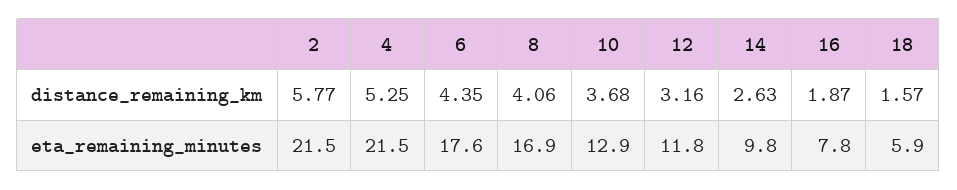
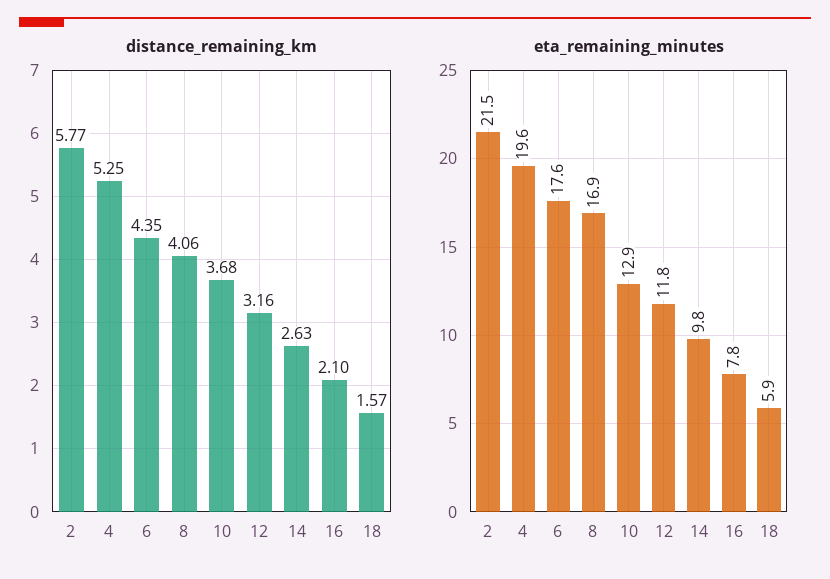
distance_remaining_km, 16: 1.87 -> 2.1
eta_remaining_minutes, 4: 21.5 -> 19.6

